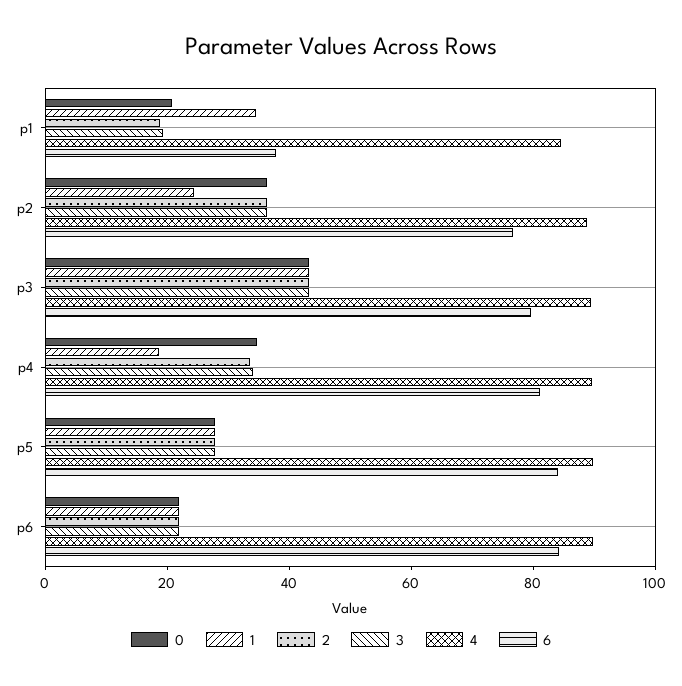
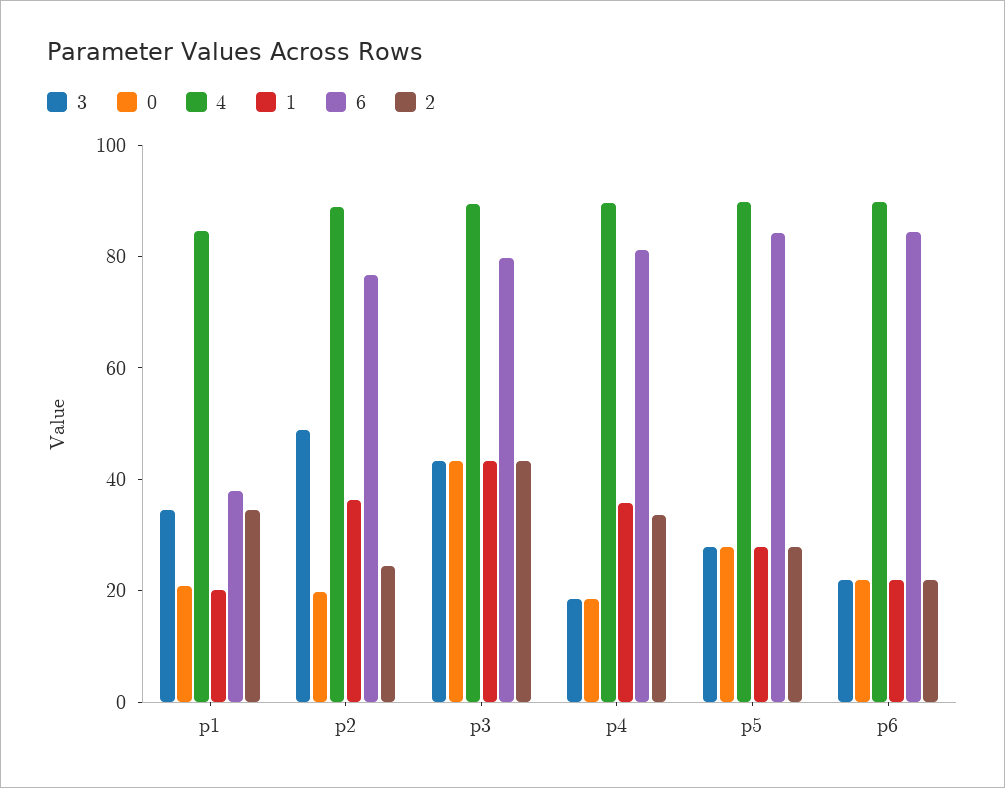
1, p1: 35 -> 20
2, p1: 20 -> 35
3, p1: 20 -> 35
0, p2: 35 -> 20
1, p2: 25 -> 35
2, p2: 35 -> 25
3, p2: 35 -> 50
0, p4: 35 -> 20
1, p4: 20 -> 35
3, p4: 35 -> 20

